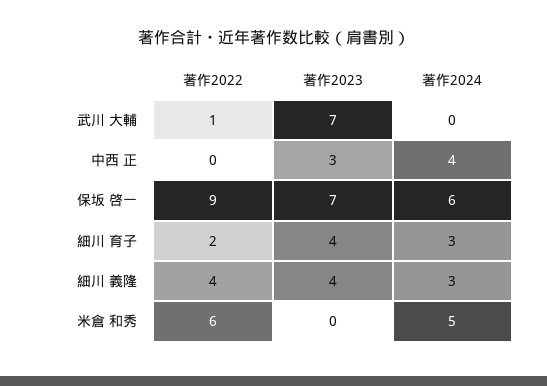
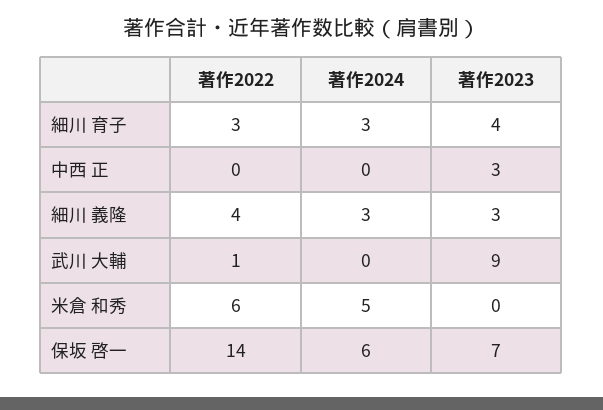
著作2023, 武川 大輔: 7 -> 9
著作2024, 中西 正: 4 -> 0
著作2022, 保坂 啓一: 9 -> 14
著作2022, 細川 育子: 2 -> 3
著作2023, 細川 義隆: 4 -> 3

